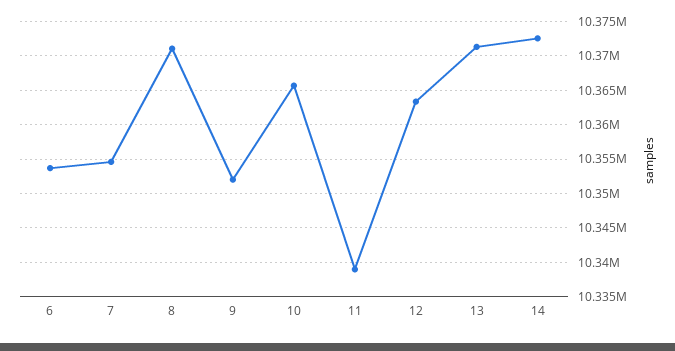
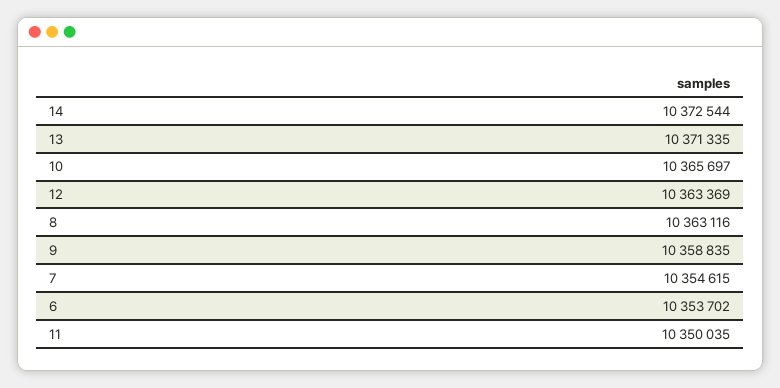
8: 10371000 -> 10363116
9: 10352000 -> 10358835
11: 10339000 -> 10350035

